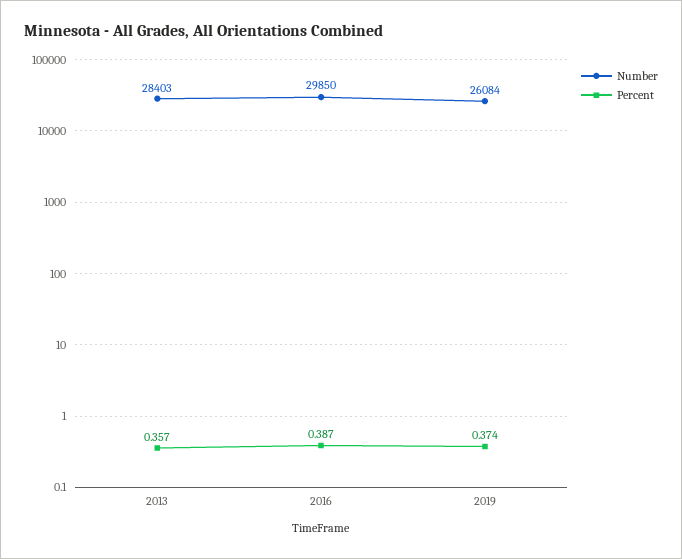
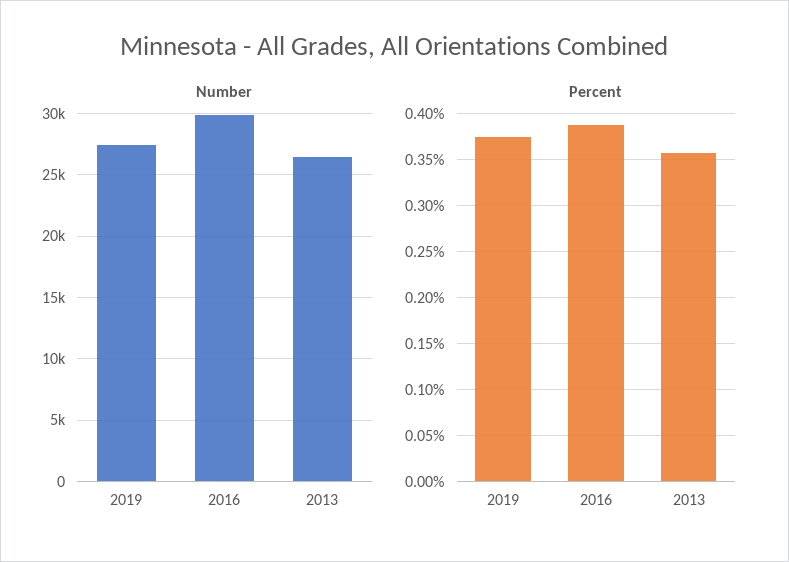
Number, 2013: 28403 -> 26500
Number, 2019: 26084 -> 27500

